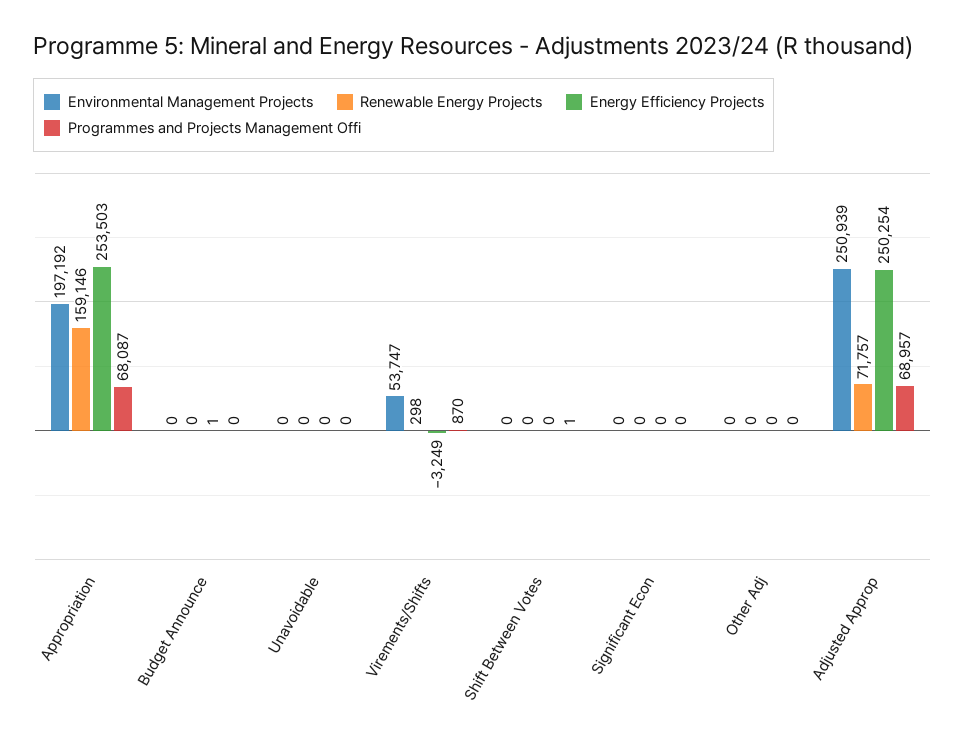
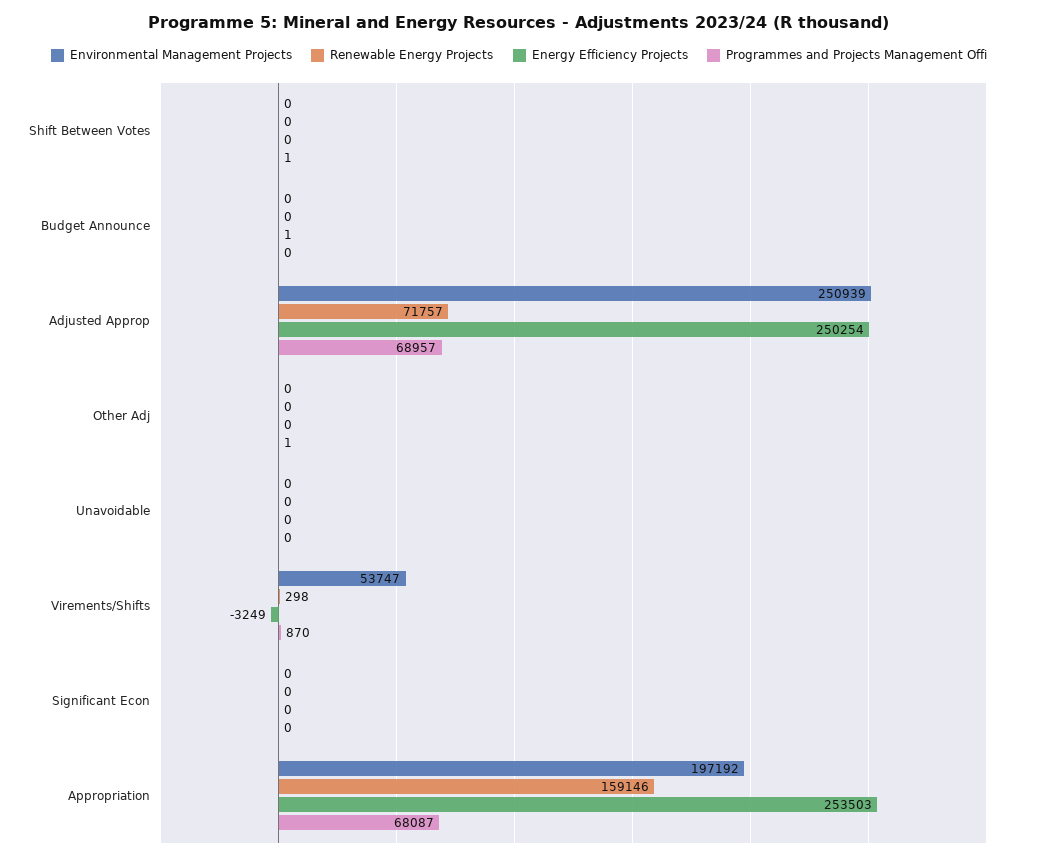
Programmes and Projects Management Offi, Other Adj: 0 -> 1

